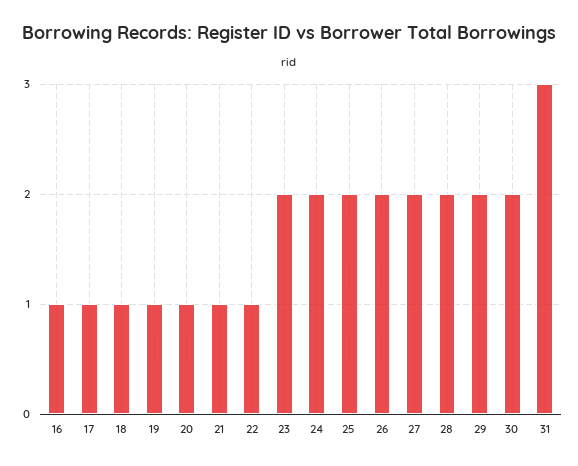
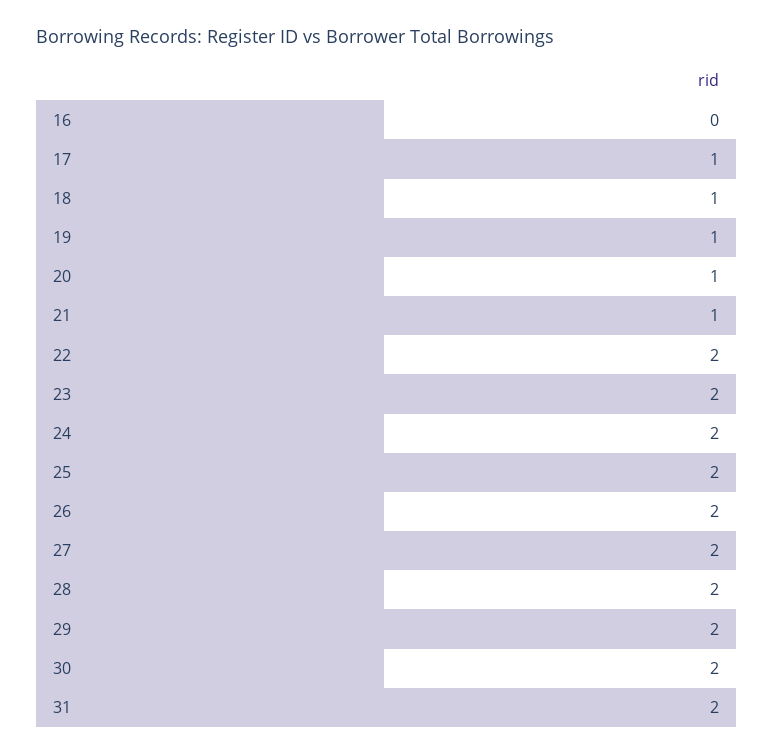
16: 1 -> 0
22: 1 -> 2
31: 3 -> 2

